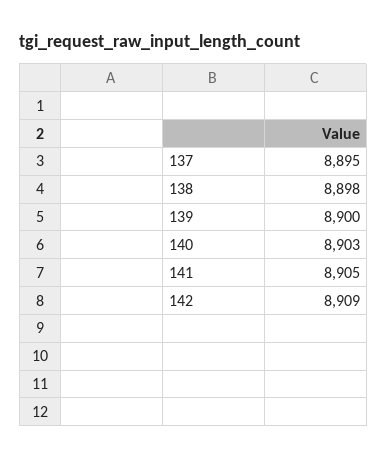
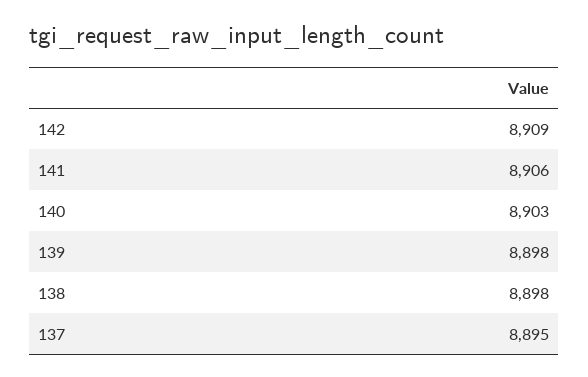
139: 8900 -> 8898
141: 8905 -> 8906

